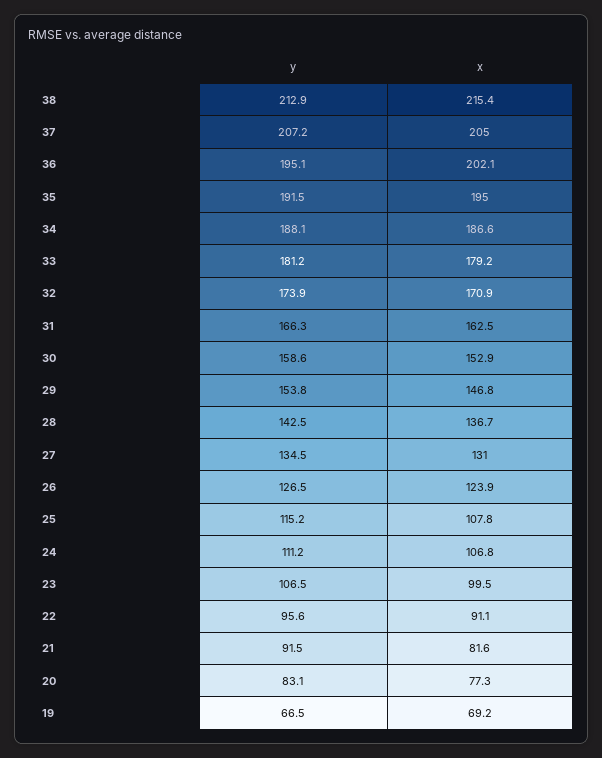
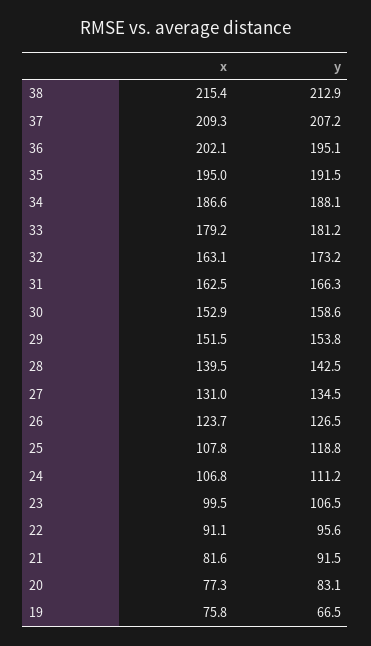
x, 37: 205 -> 209.3
y, 32: 173.9 -> 173.2
x, 32: 170.9 -> 163.1
x, 29: 146.8 -> 151.5
x, 28: 136.7 -> 139.5
x, 26: 123.9 -> 123.7
y, 25: 115.2 -> 118.8
x, 19: 69.2 -> 75.8

